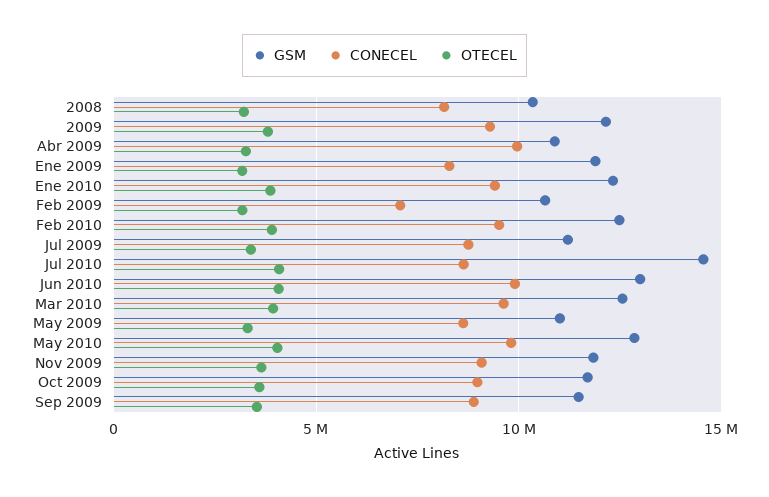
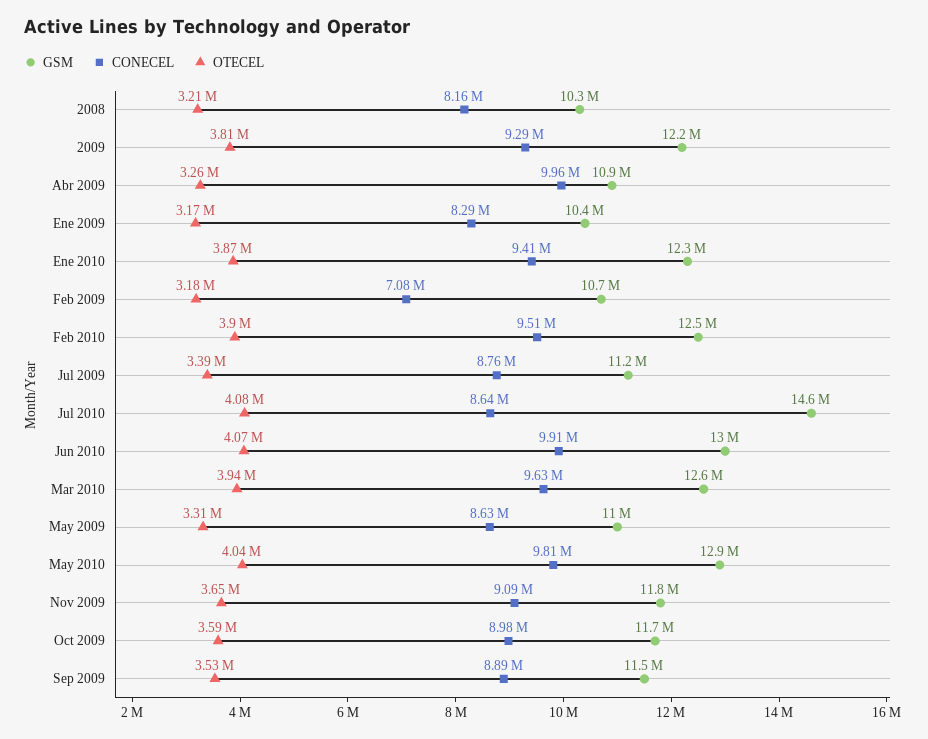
GSM, Ene 2009: 12000000 -> 10400000

